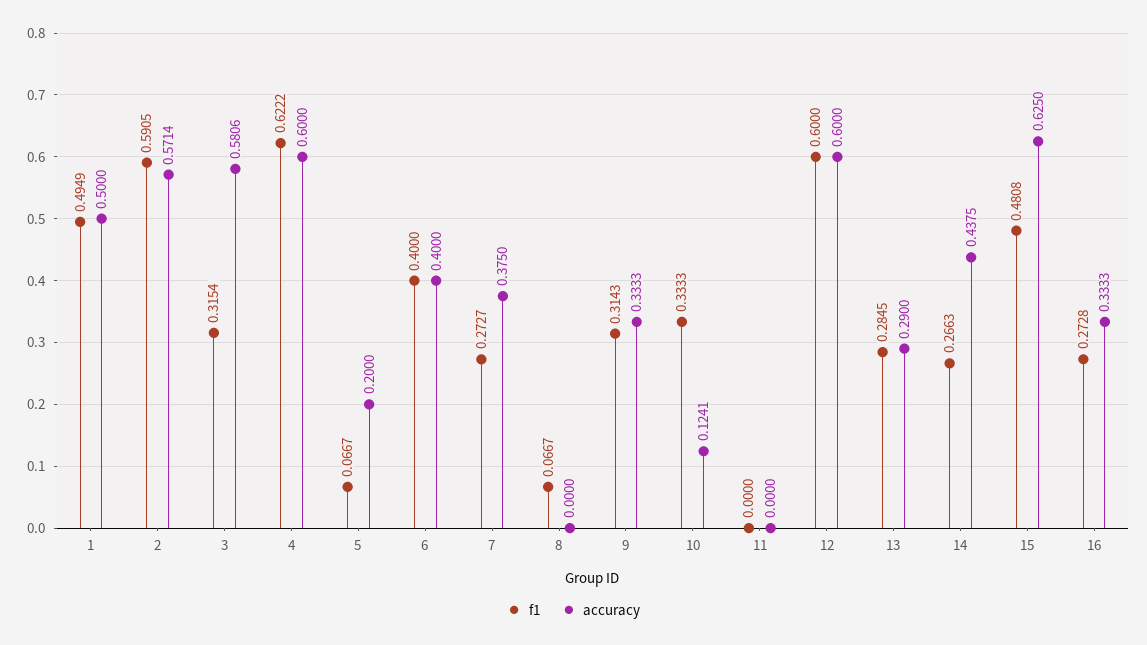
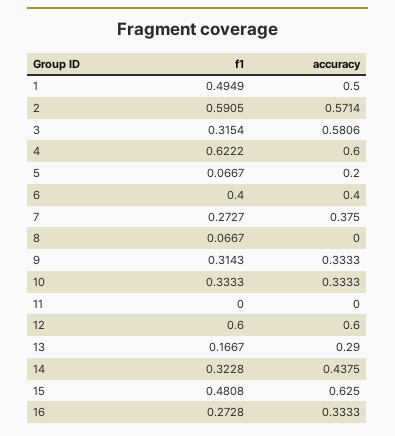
accuracy, 10: 0.1241 -> 0.3333
f1, 13: 0.2845 -> 0.1667
f1, 14: 0.2663 -> 0.3228

